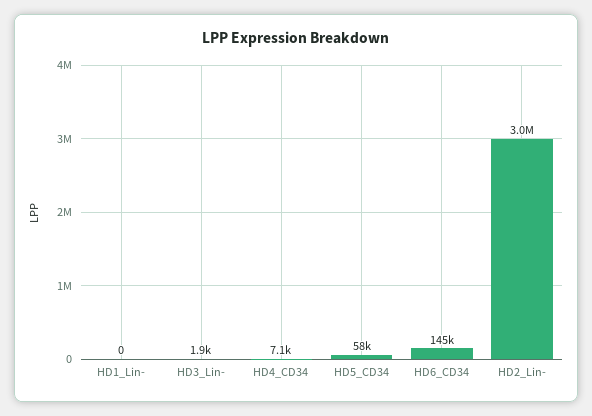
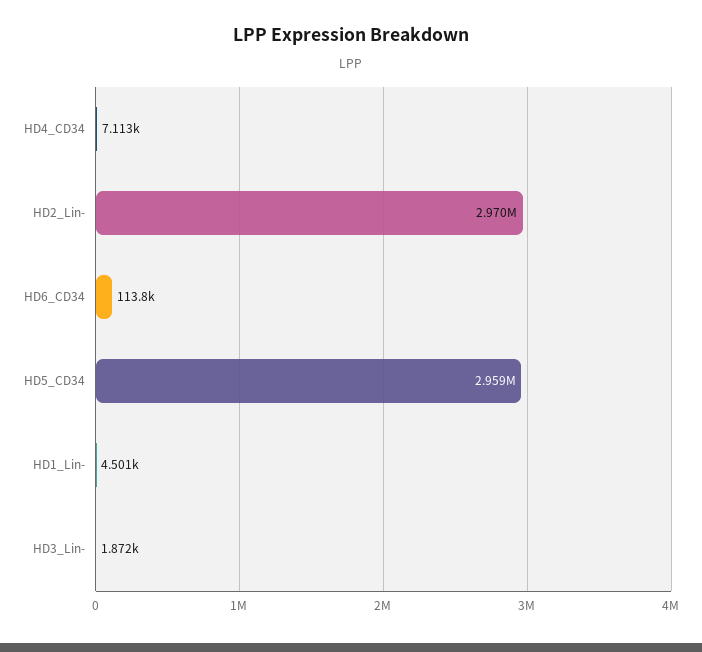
HD1_Lin-: 0 -> 4501
HD5_CD34: 58000 -> 2959000
HD6_CD34: 145000 -> 113800

